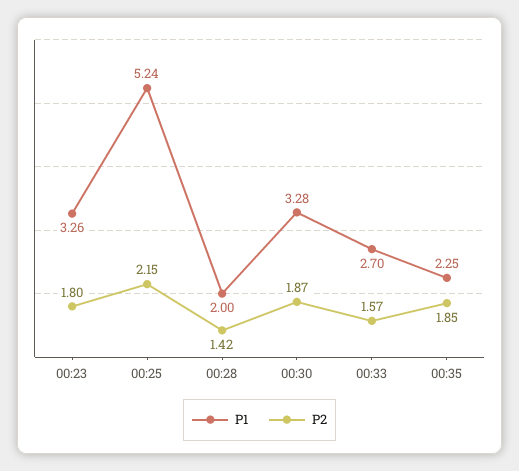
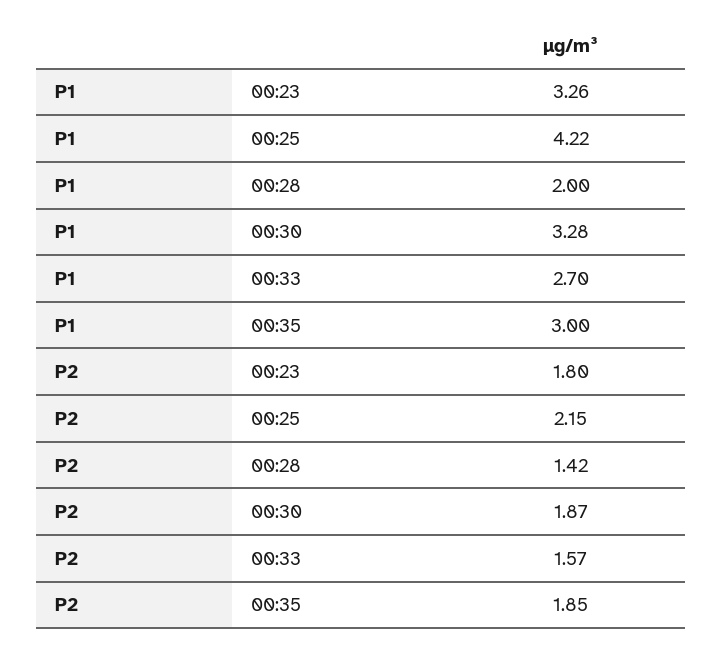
P1, 00:25: 5.24 -> 4.22
P1, 00:35: 2.25 -> 3

